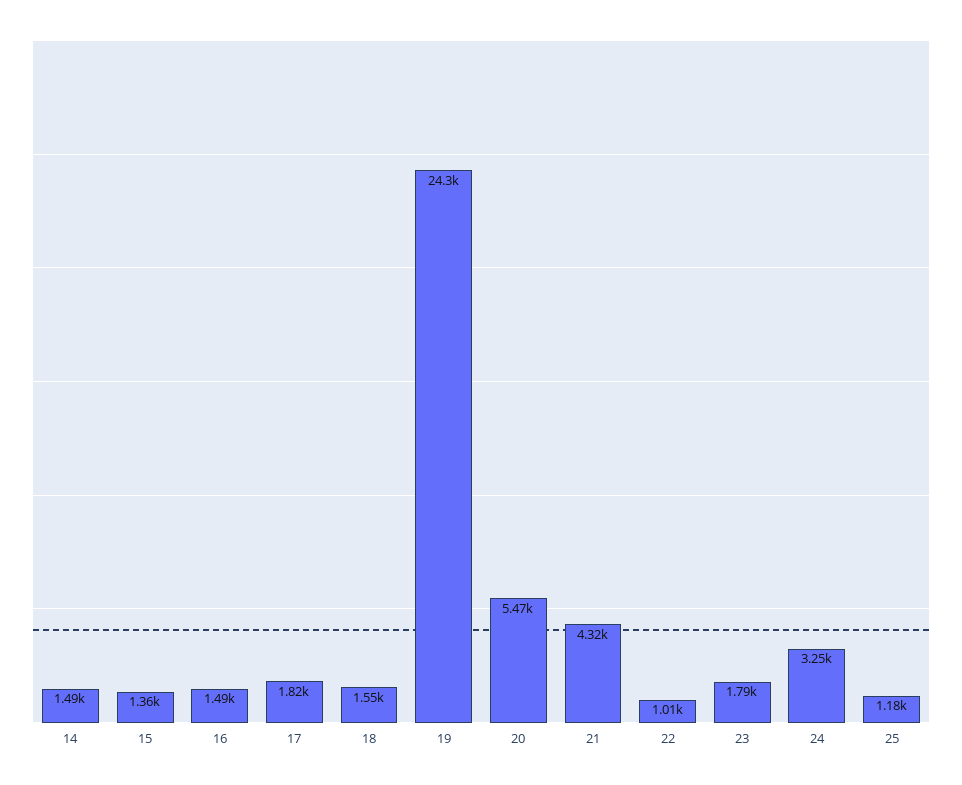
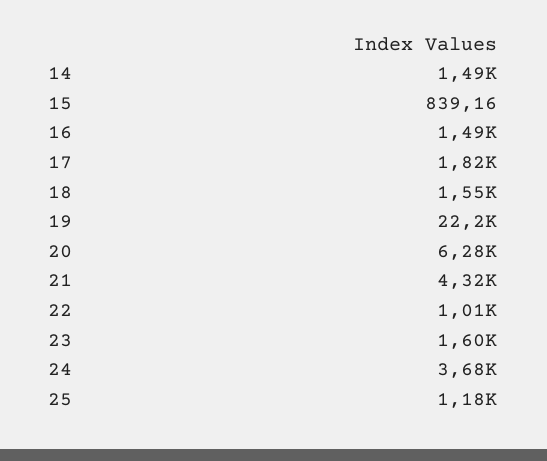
15: 1360 -> 839.16
19: 24300 -> 22200
20: 5470 -> 6280
23: 1790 -> 1600
24: 3250 -> 3680

